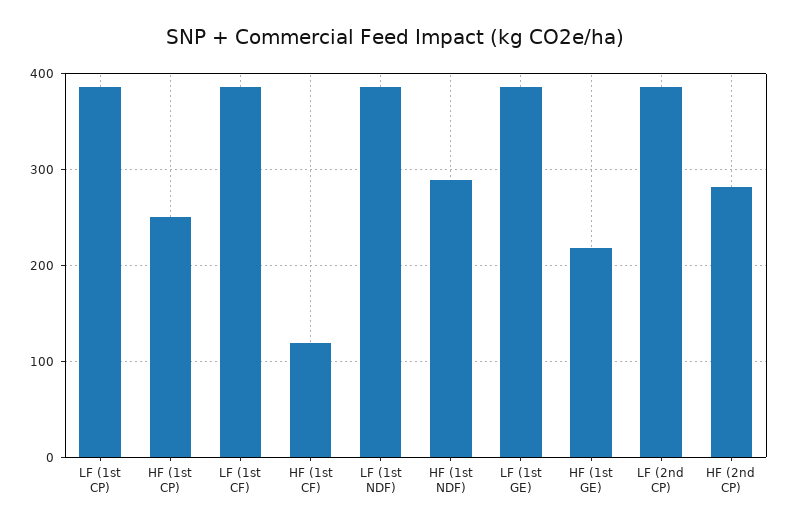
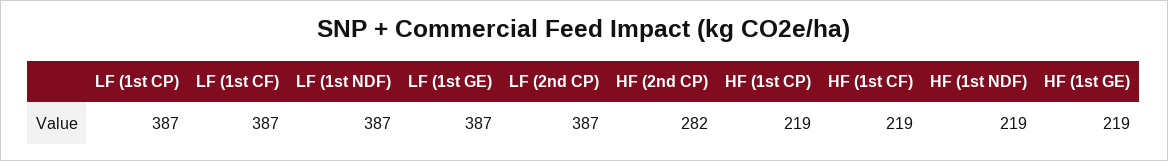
HF (1st CP): 250 -> 219
HF (1st CF): 120 -> 219
HF (1st NDF): 290 -> 219

